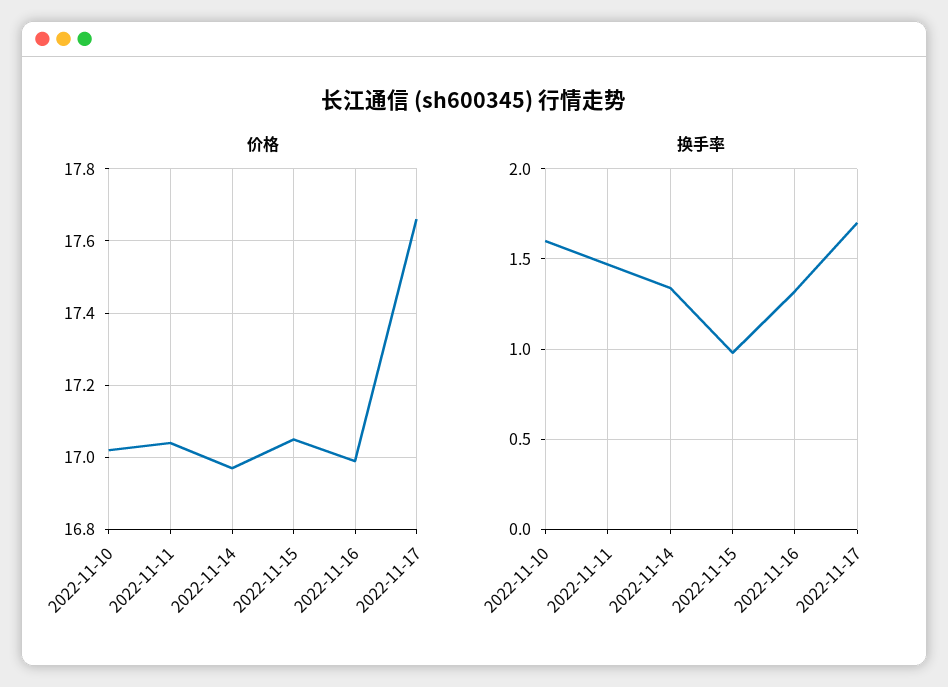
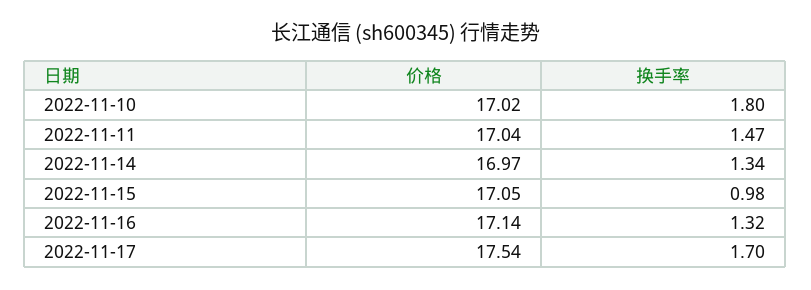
价格, 2022-11-16: 17 -> 17.14
价格, 2022-11-17: 17.65 -> 17.54
换手率, 2022-11-10: 1.6 -> 1.8

